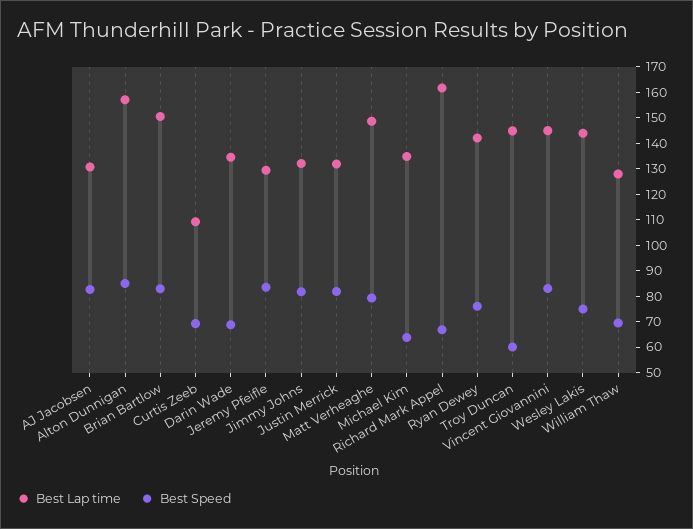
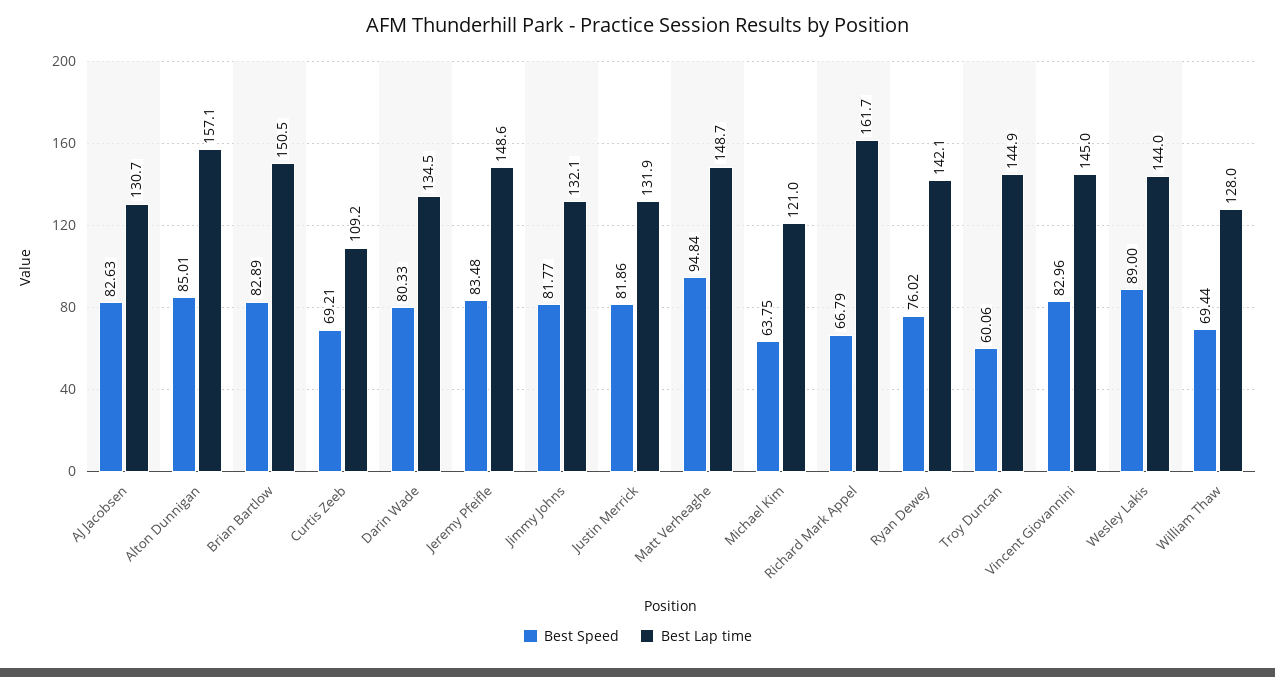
Best Speed, Darin Wade: 70 -> 80.33
Best Lap time, Jeremy Pfeifle: 130 -> 148.6
Best Speed, Matt Verheaghe: 80 -> 94.84
Best Lap time, Michael Kim: 135 -> 121
Best Speed, Wesley Lakis: 75 -> 89

